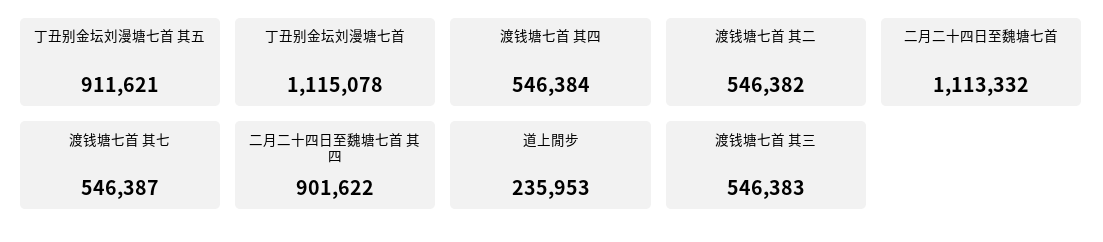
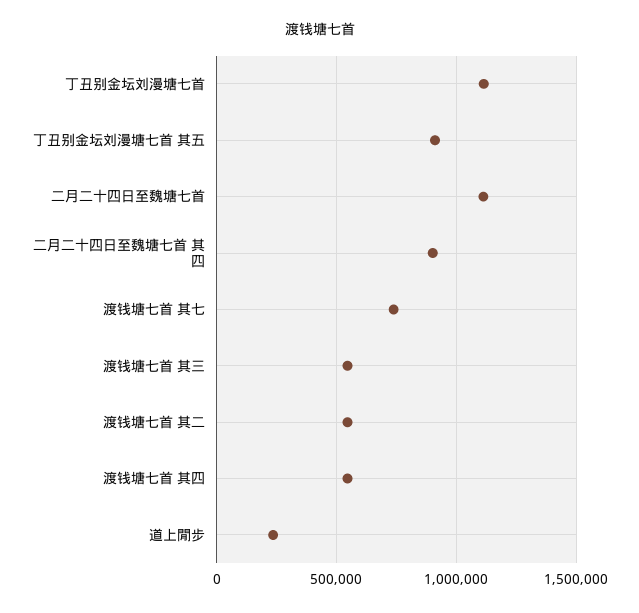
渡钱塘七首 其七: 546387 -> 750000

